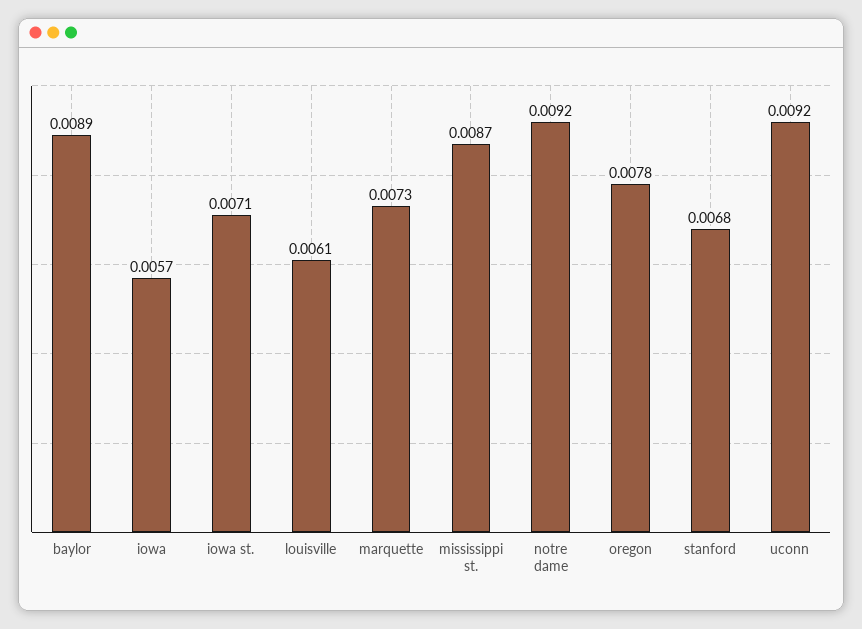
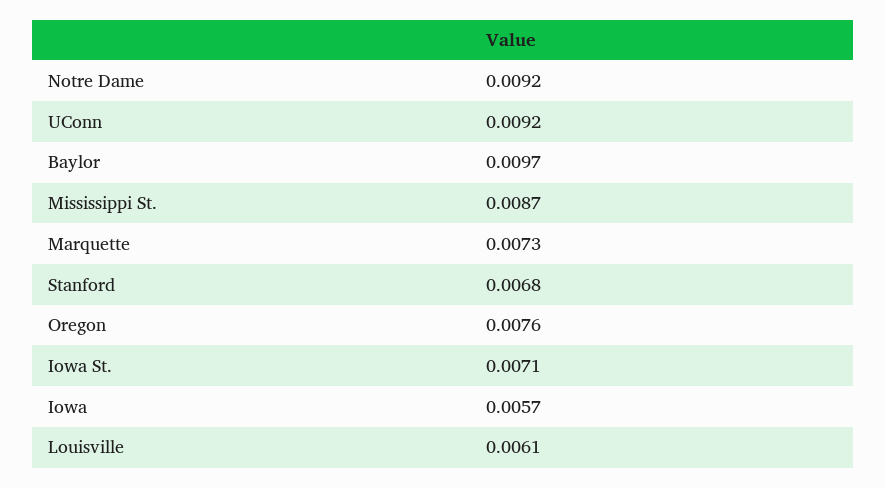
baylor: 0.0089 -> 0.0097
oregon: 0.0078 -> 0.0076

